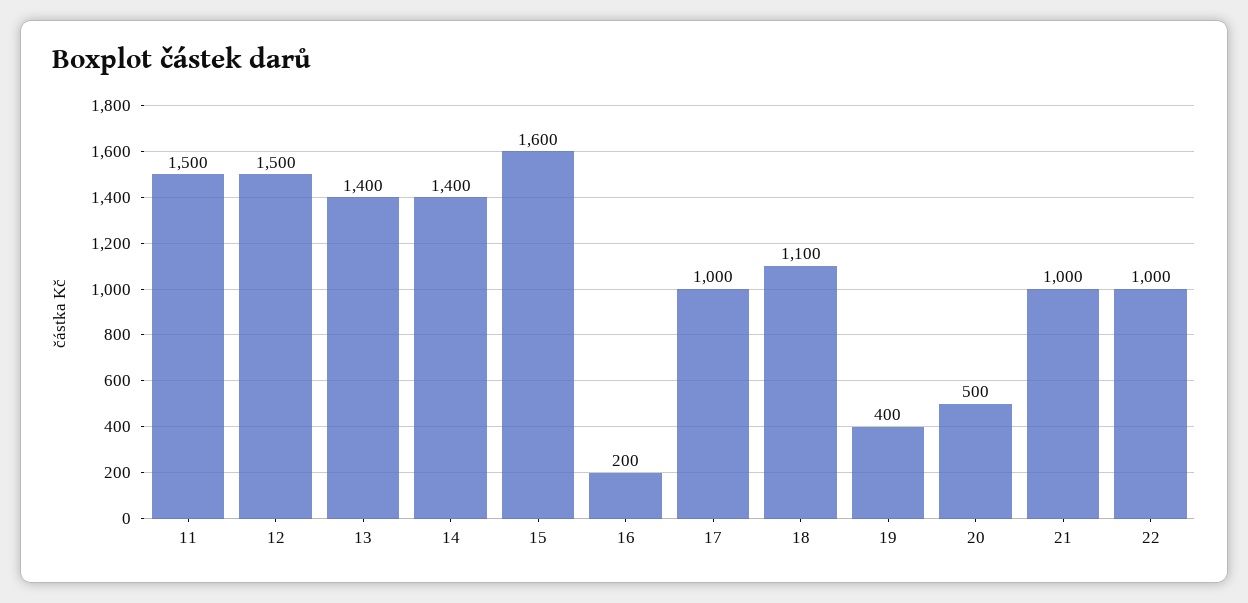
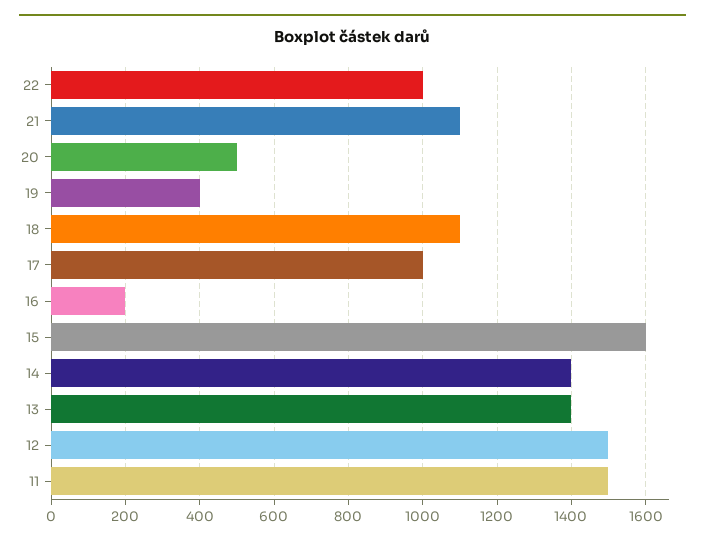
21: 1000 -> 1100

